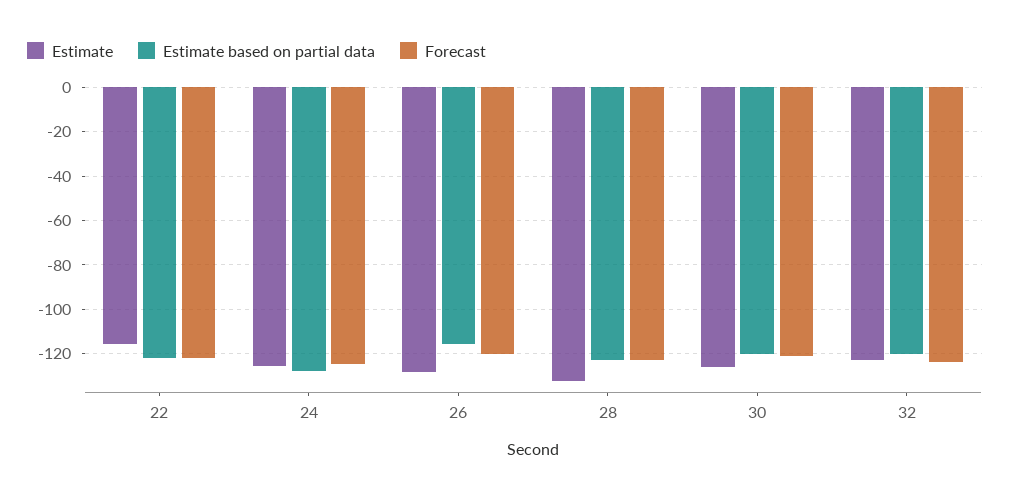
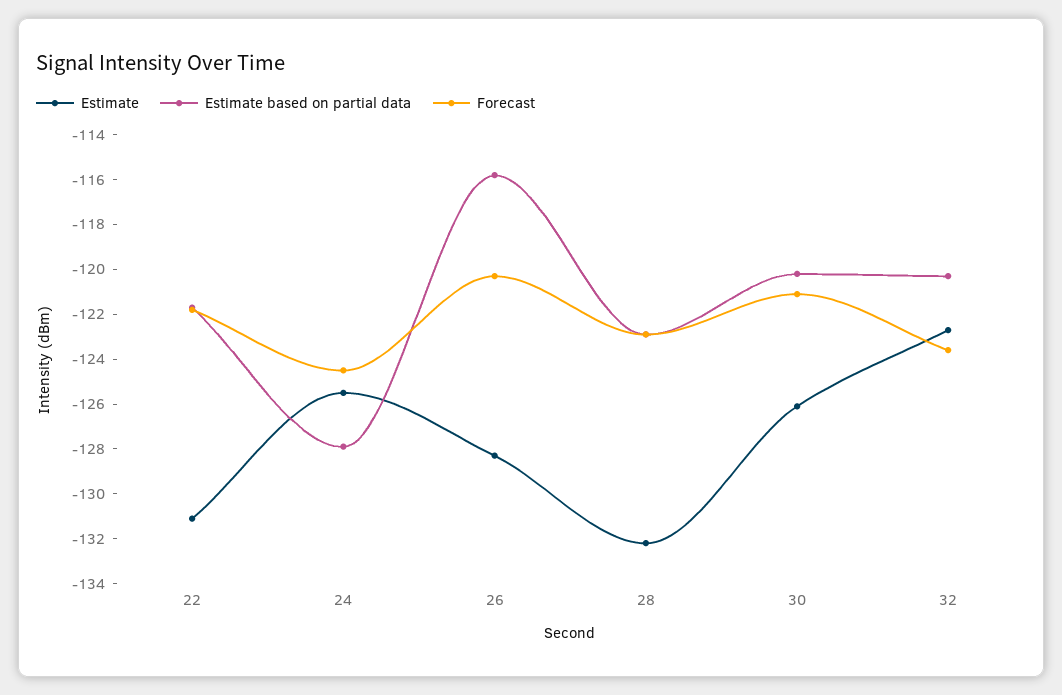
Estimate, 22: -115 -> -131

